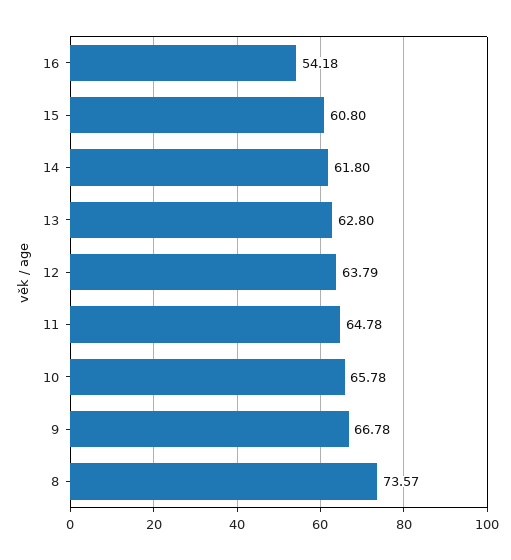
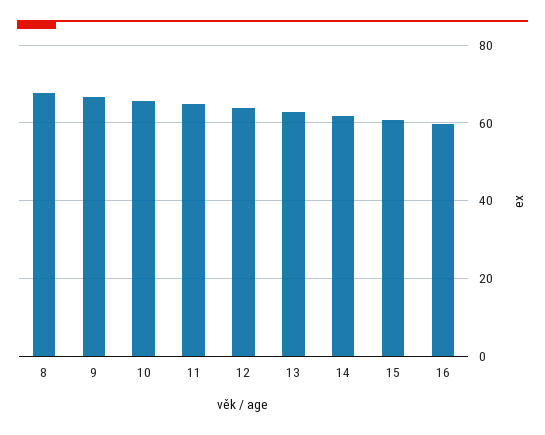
16: 54.18 -> 60
8: 73.57 -> 68

